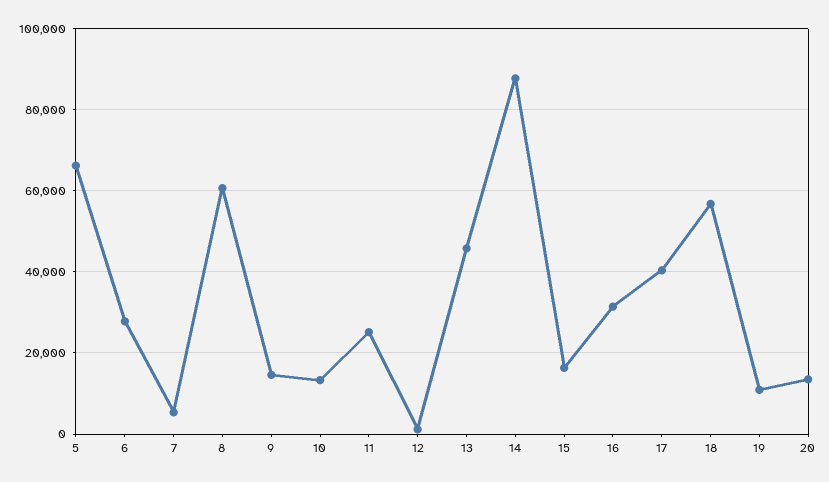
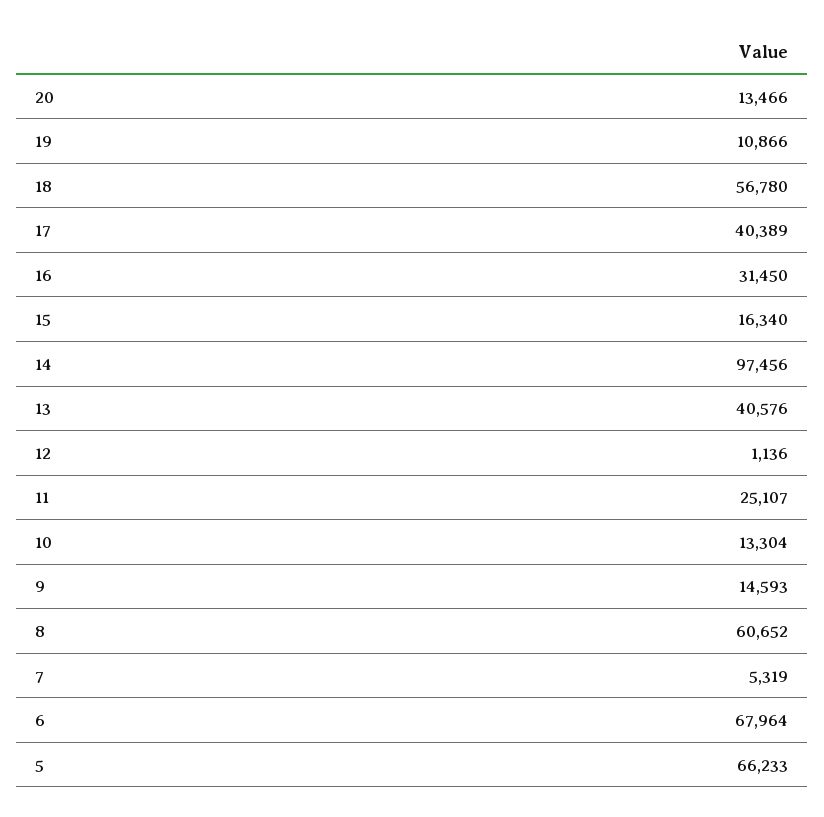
6: 28000 -> 67964
13: 46000 -> 40576
14: 88000 -> 97456

